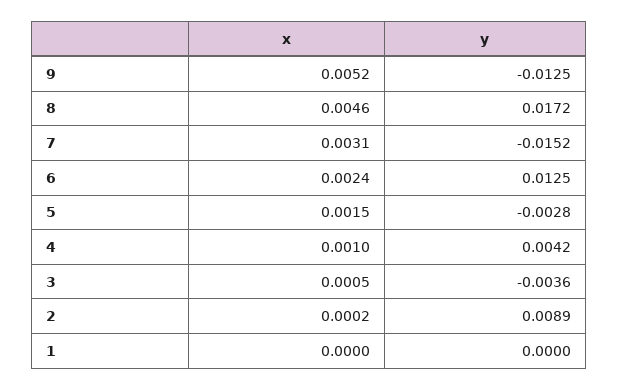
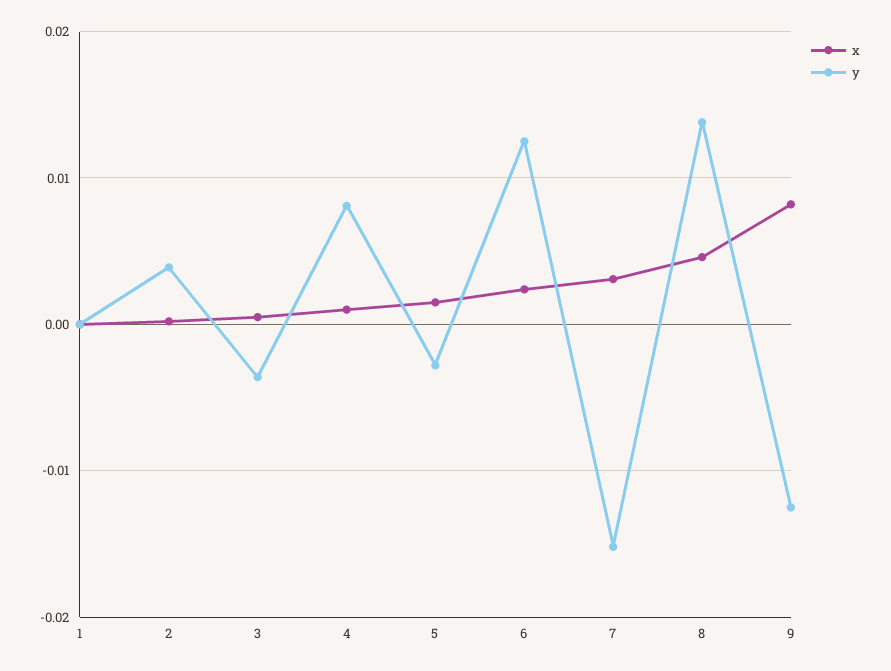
x, 9: 0.0052 -> 0.008
y, 8: 0.0172 -> 0.014
y, 4: 0.0042 -> 0.008
y, 2: 0.0089 -> 0.004

